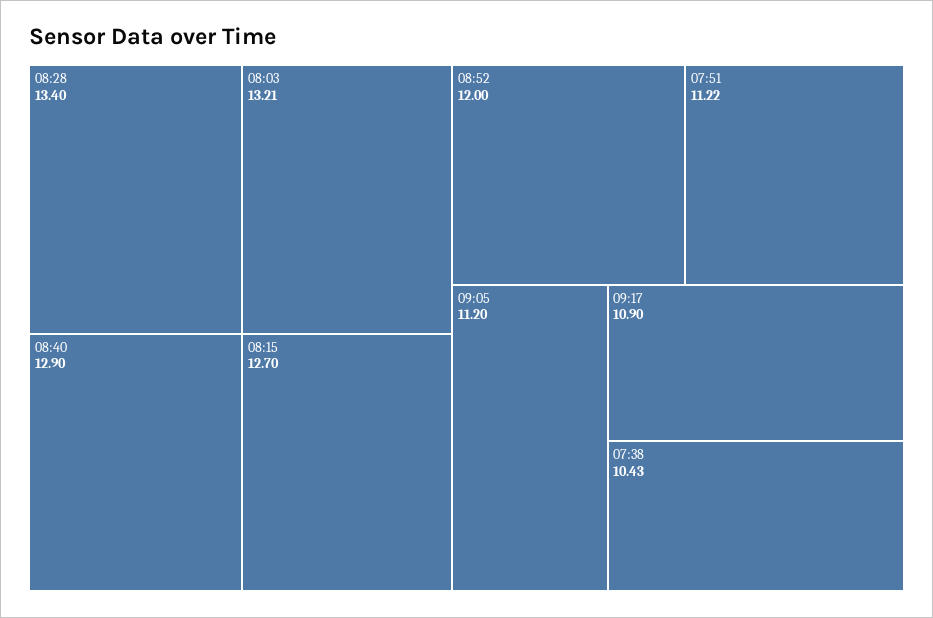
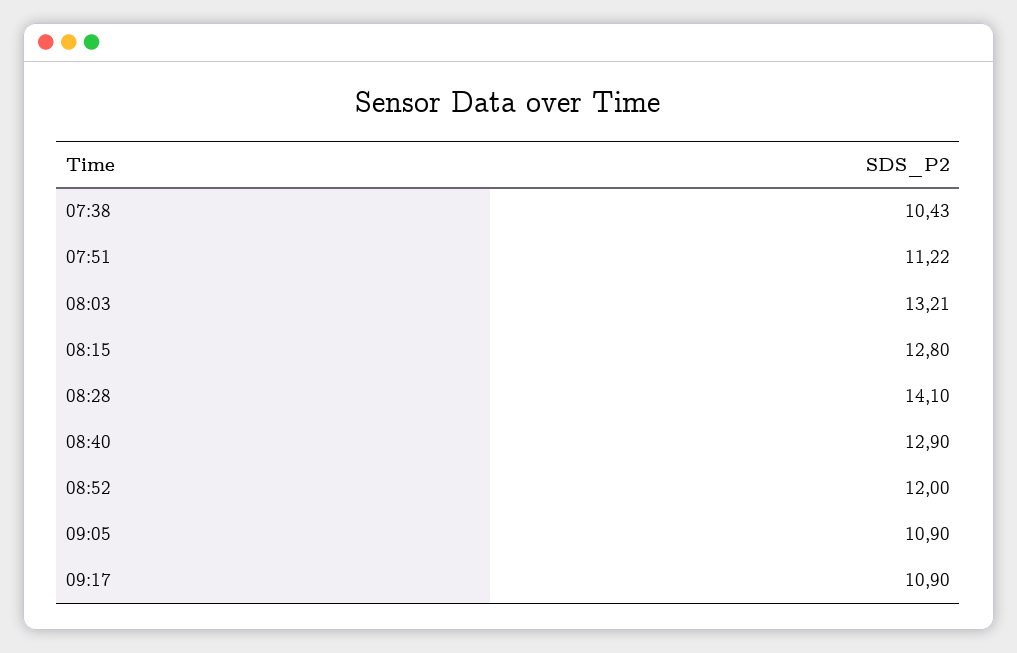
08:28: 13.4 -> 14.1
08:15: 12.7 -> 12.8
09:05: 11.2 -> 10.9

